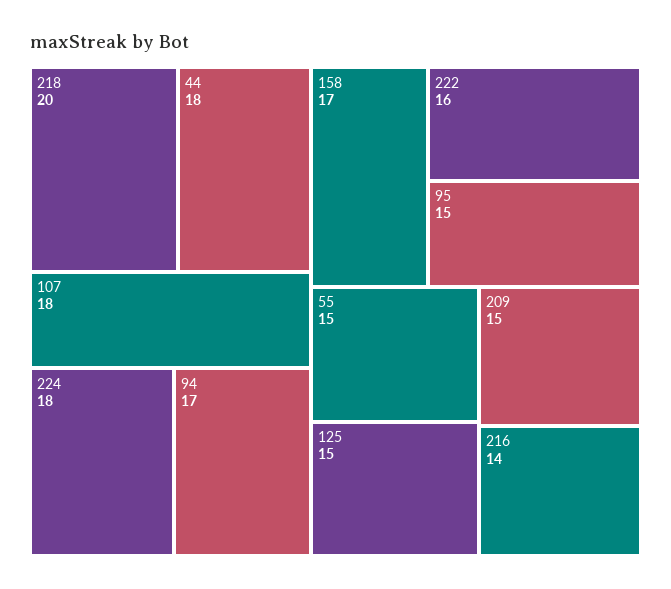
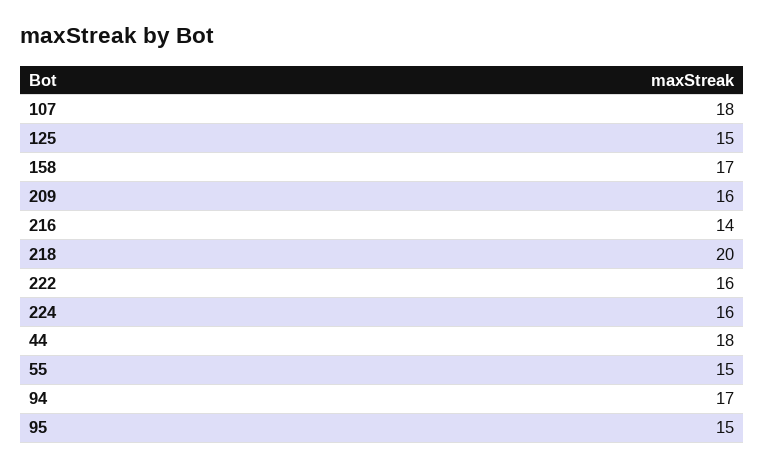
224: 18 -> 16
209: 15 -> 16

